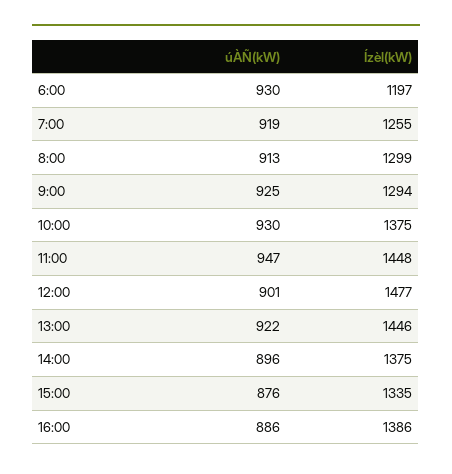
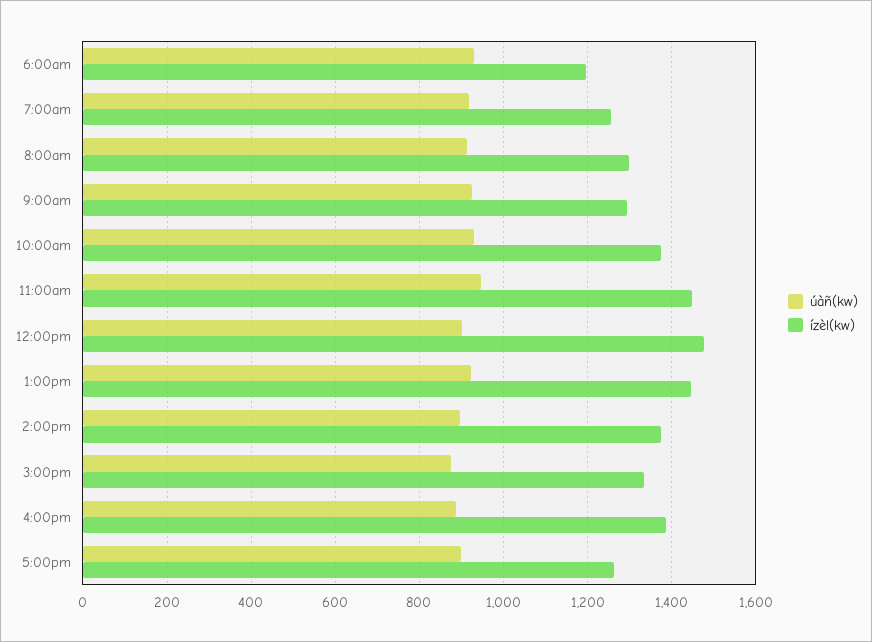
úÀÑ(kW), 5:00pm: none -> 900
Ízèl(kW), 5:00pm: none -> 1260

